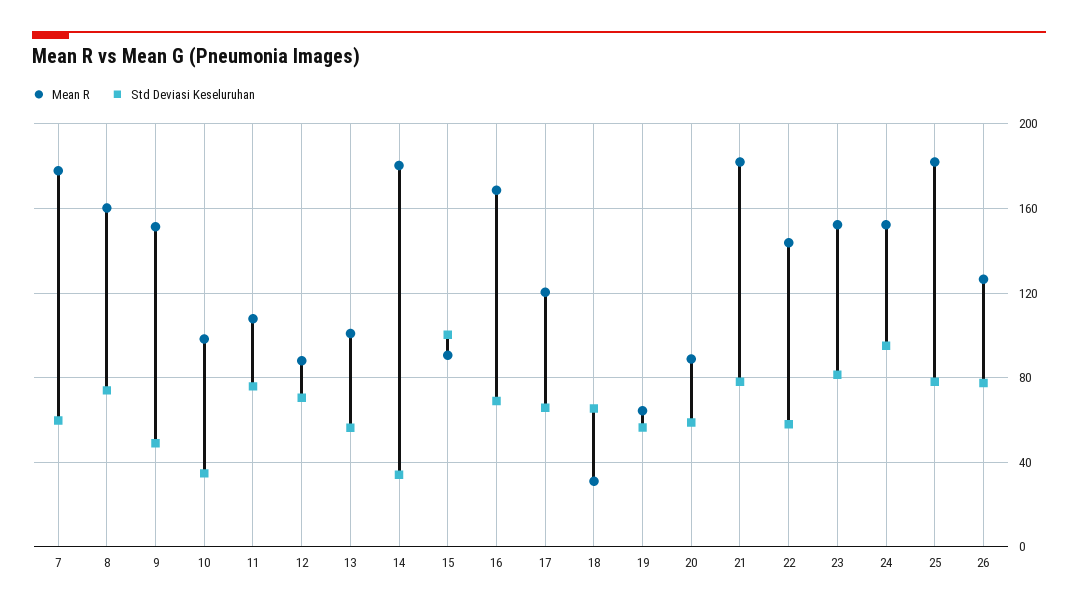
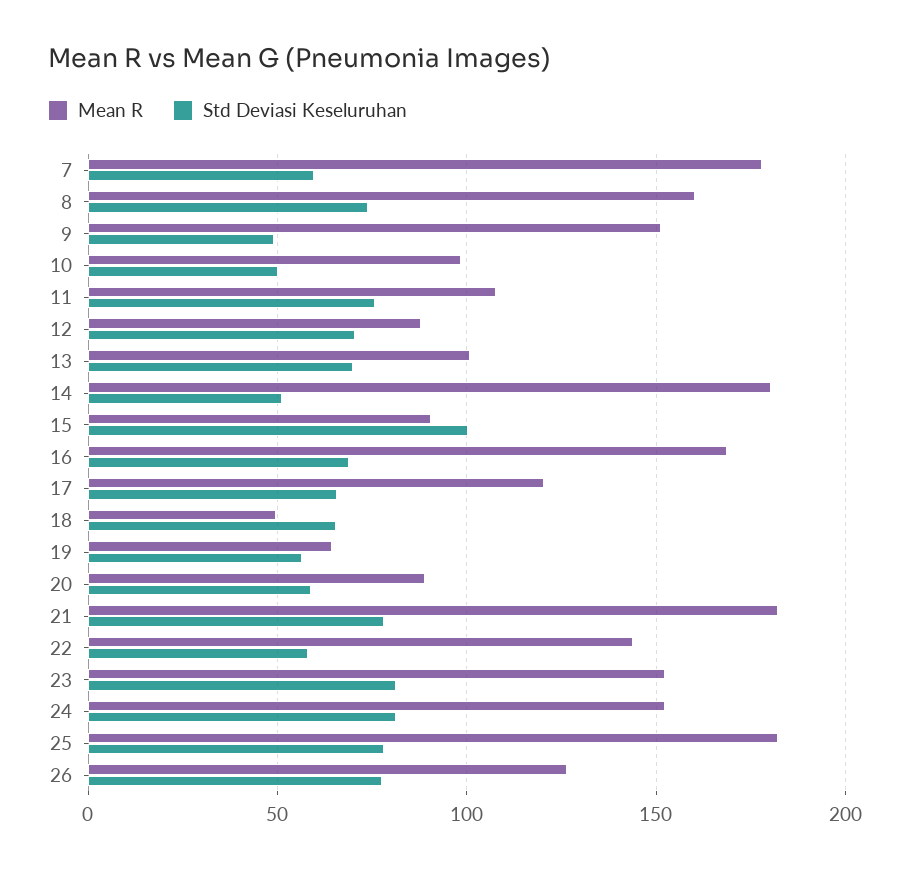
Std Deviasi Keseluruhan, 10: 35 -> 50
Std Deviasi Keseluruhan, 13: 55 -> 70
Std Deviasi Keseluruhan, 14: 35 -> 50
Mean R, 18: 30 -> 50
Std Deviasi Keseluruhan, 24: 95 -> 80

